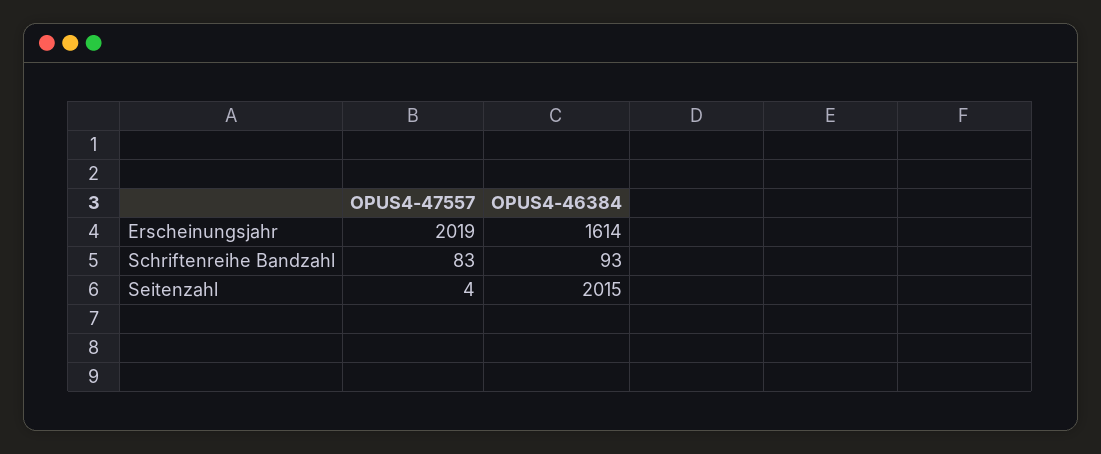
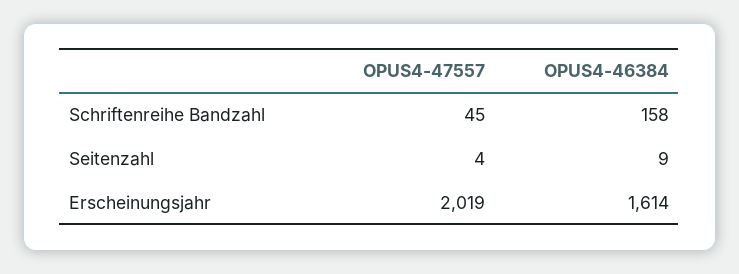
OPUS4-47557, Schriftenreihe Bandzahl: 83 -> 45
OPUS4-46384, Schriftenreihe Bandzahl: 93 -> 158
OPUS4-46384, Seitenzahl: 2015 -> 9

